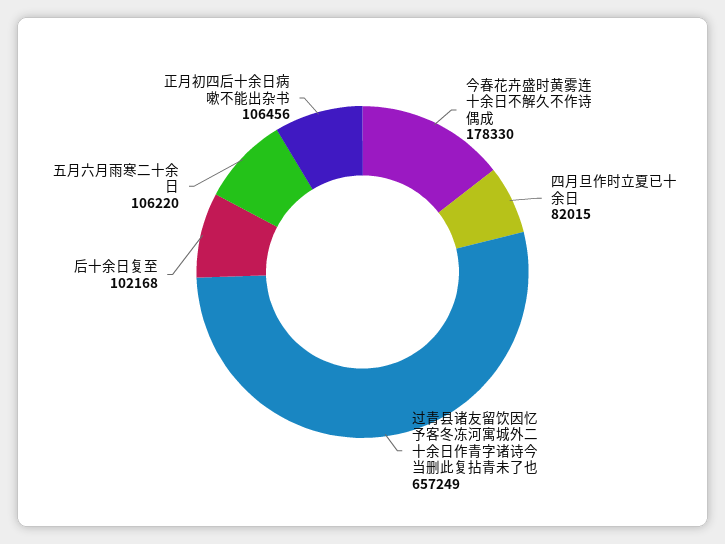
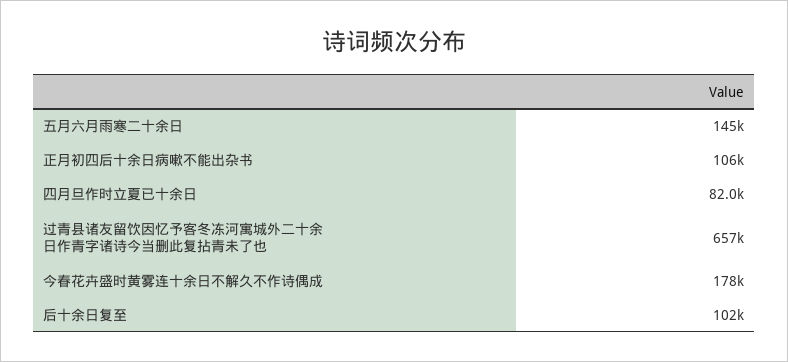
五月六月雨寒二十余日: 106220 -> 145000

